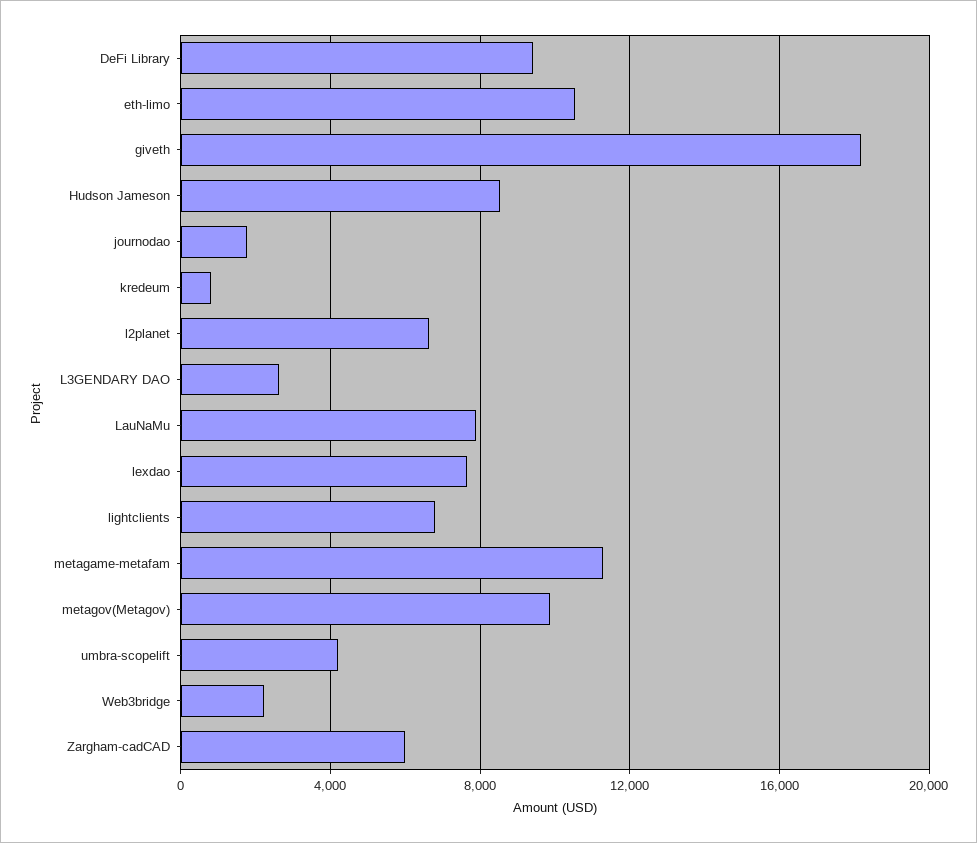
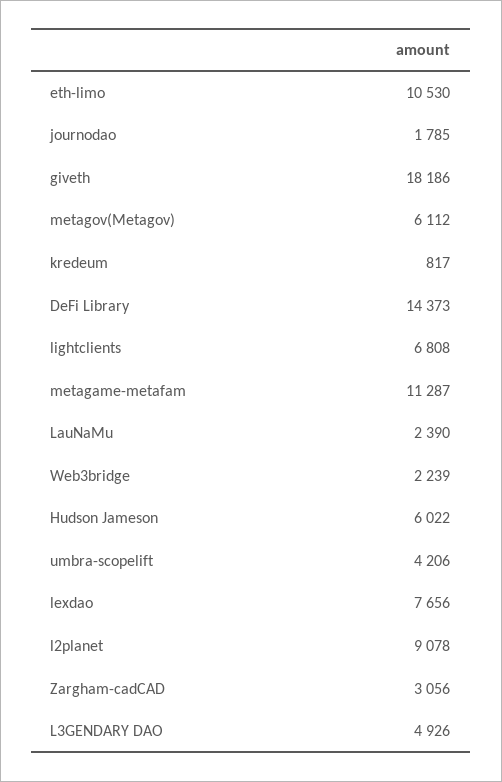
DeFi Library: 9500 -> 14373
Hudson Jameson: 8500 -> 6022
l2planet: 6500 -> 9078
L3GENDARY DAO: 2500 -> 4926
LauNaMu: 8000 -> 2390
metagov(Metagov): 10000 -> 6112
Zargham-cadCAD: 6000 -> 3056

